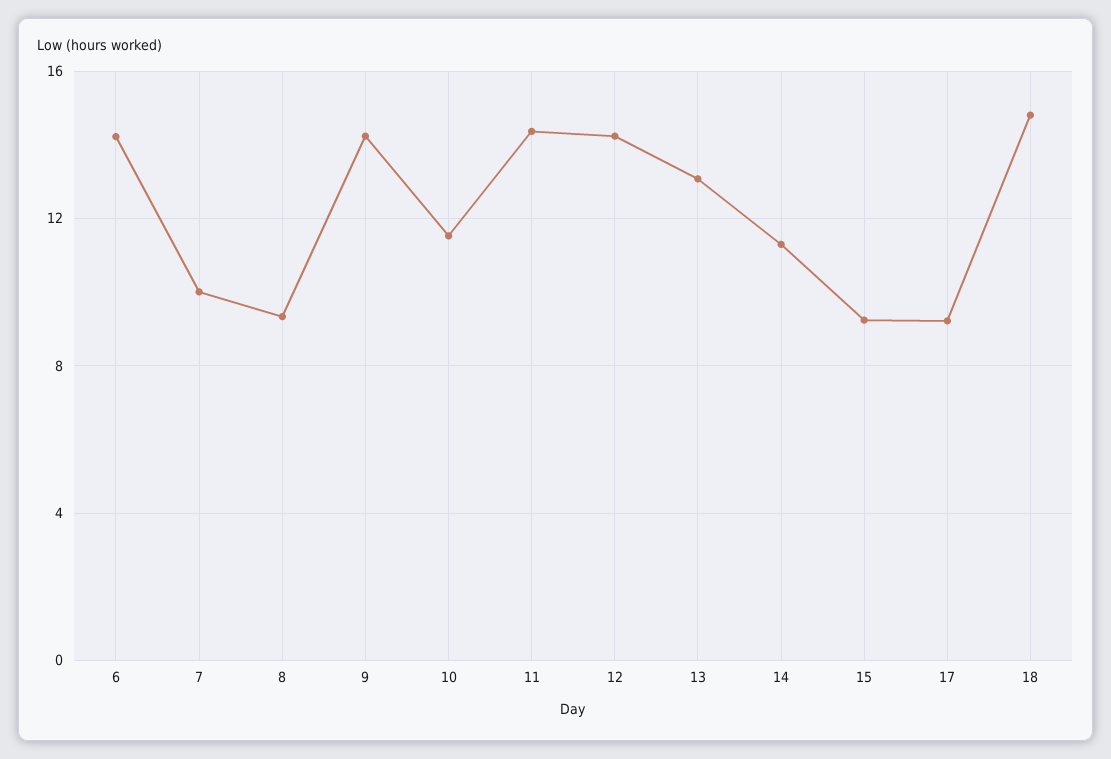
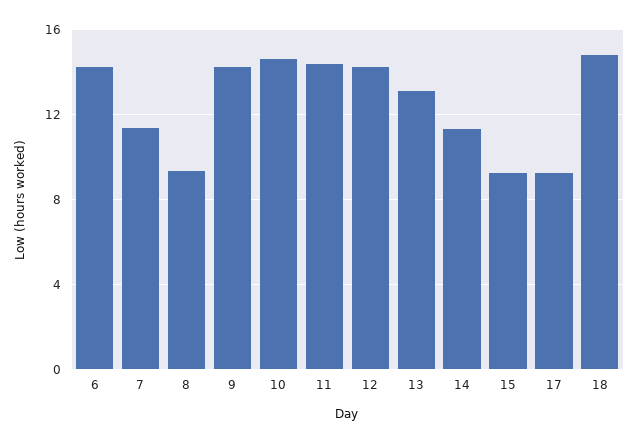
7: 10 -> 11.5
10: 11.5 -> 14.5

